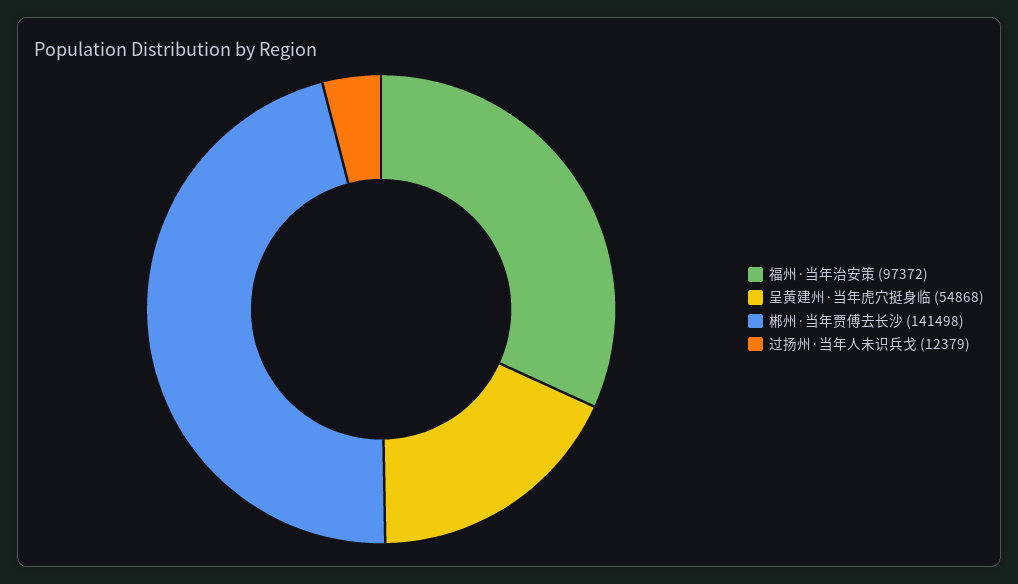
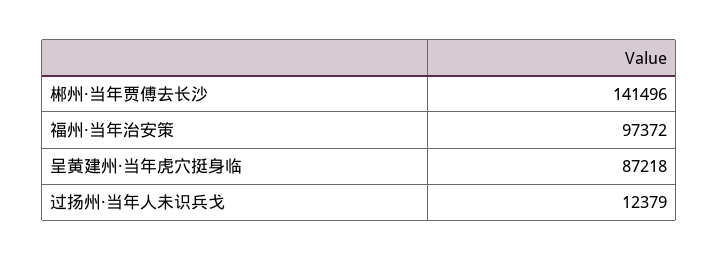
呈黄建州·当年虎穴挺身临: 54868 -> 87218
郴州·当年贾傅去长沙: 141498 -> 141496

